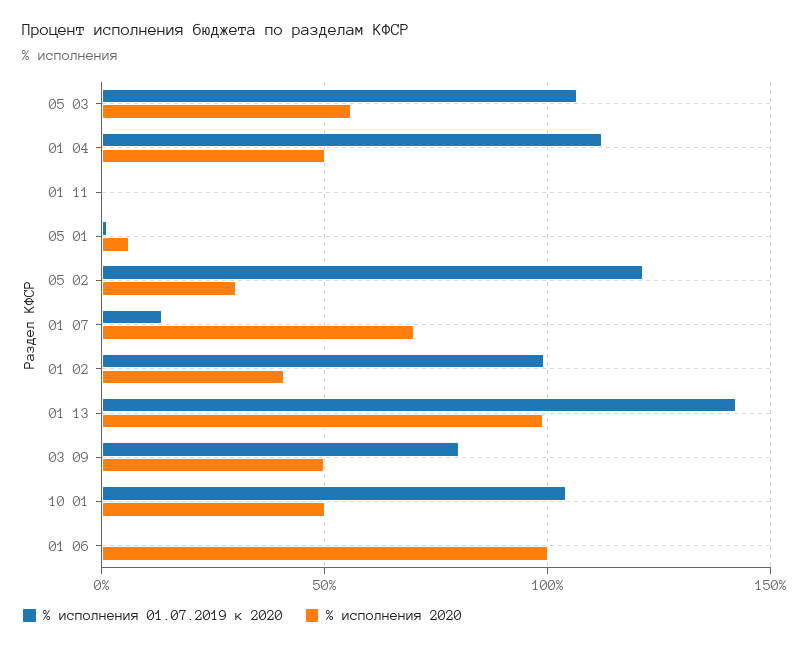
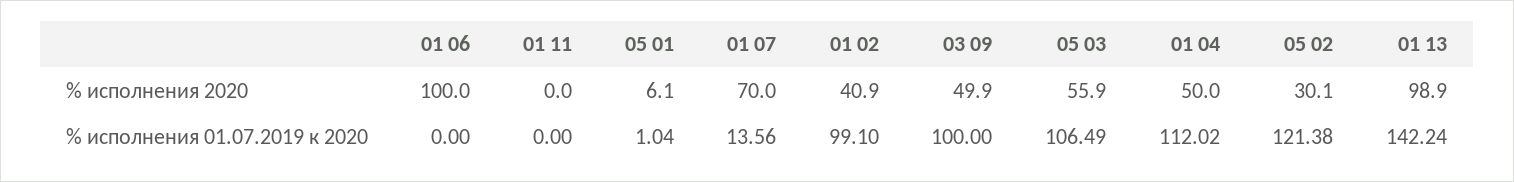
% исполнения 01.07.2019 к 2020, 03 09: 80 -> 100
% исполнения 01.07.2019 к 2020, 10 01: 105 -> none
% исполнения 2020, 10 01: 50 -> none

